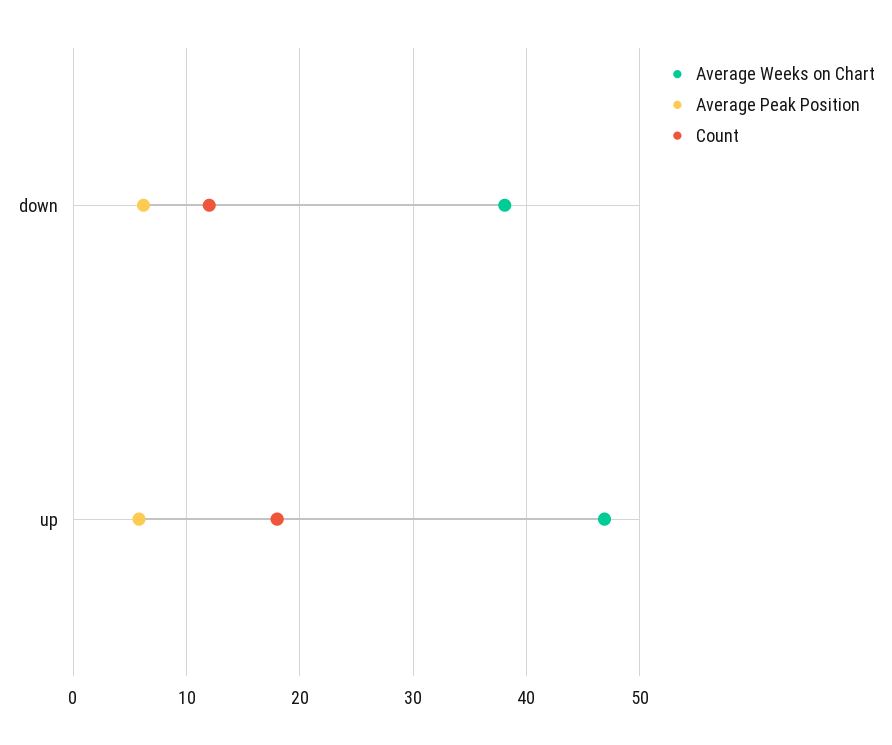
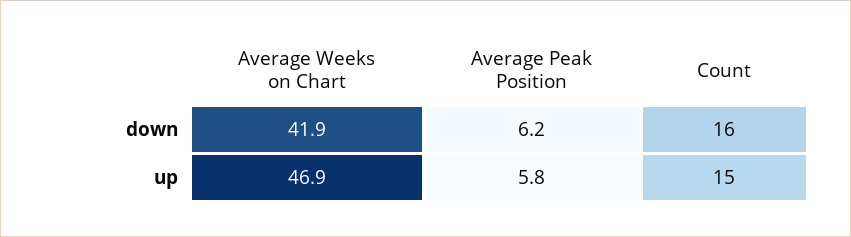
Average Weeks on Chart, down: 38 -> 41.9
Count, down: 12 -> 16
Count, up: 18 -> 15

